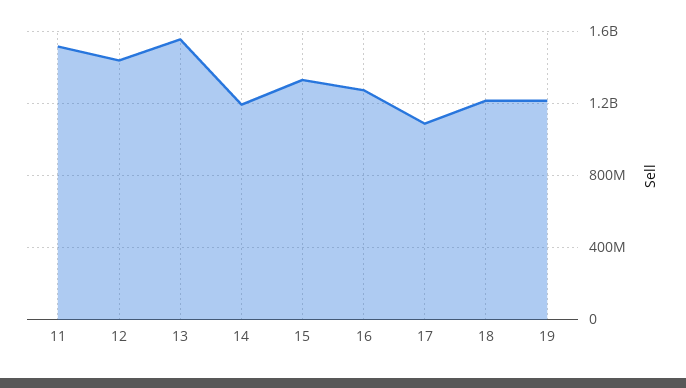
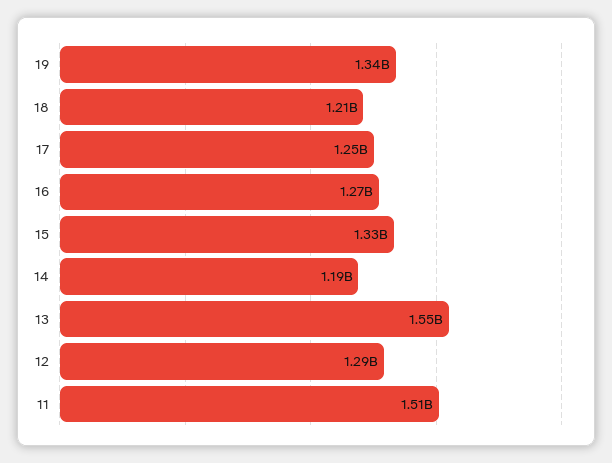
12: 1450000000 -> 1290000000
17: 1100000000 -> 1250000000
19: 1200000000 -> 1340000000

